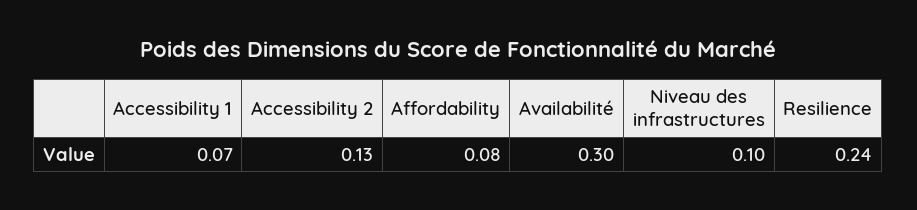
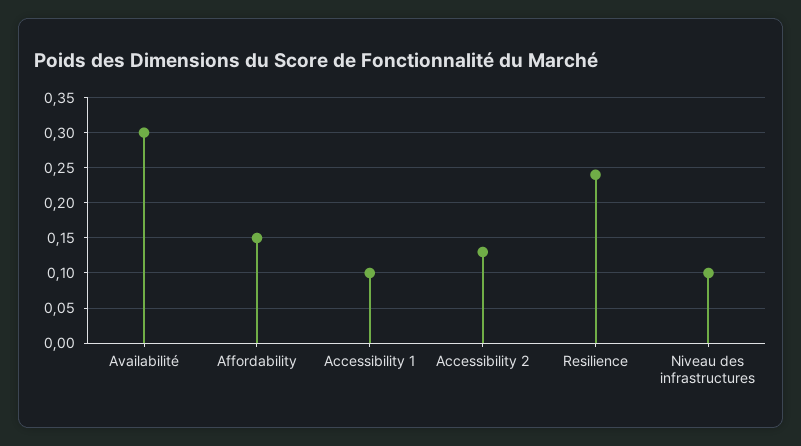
Accessibility 1: 0.07 -> 0.1
Affordability: 0.08 -> 0.15

